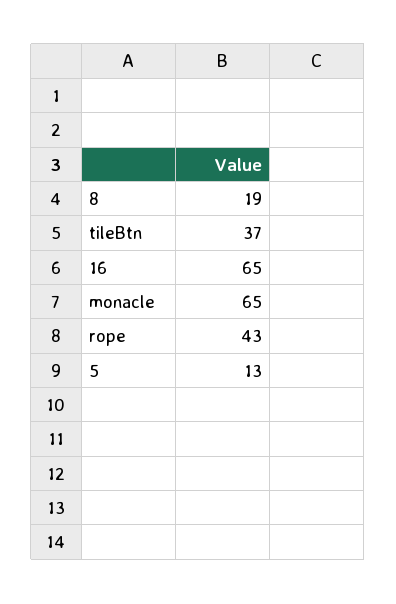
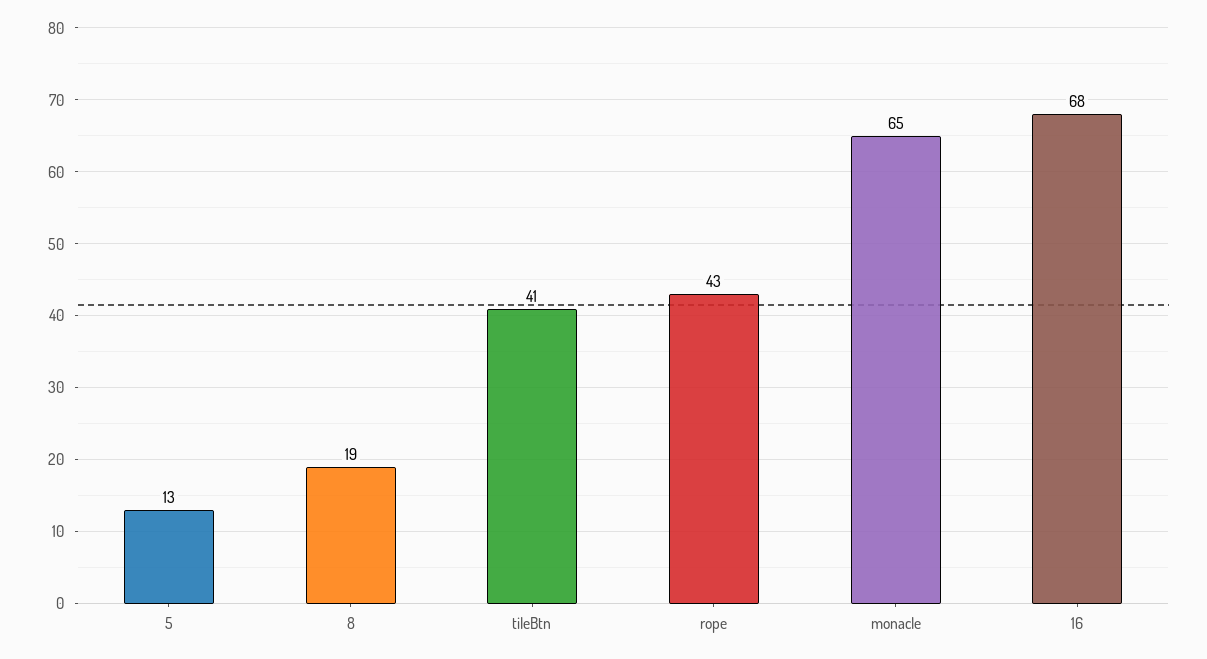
tileBtn: 37 -> 41
16: 65 -> 68

